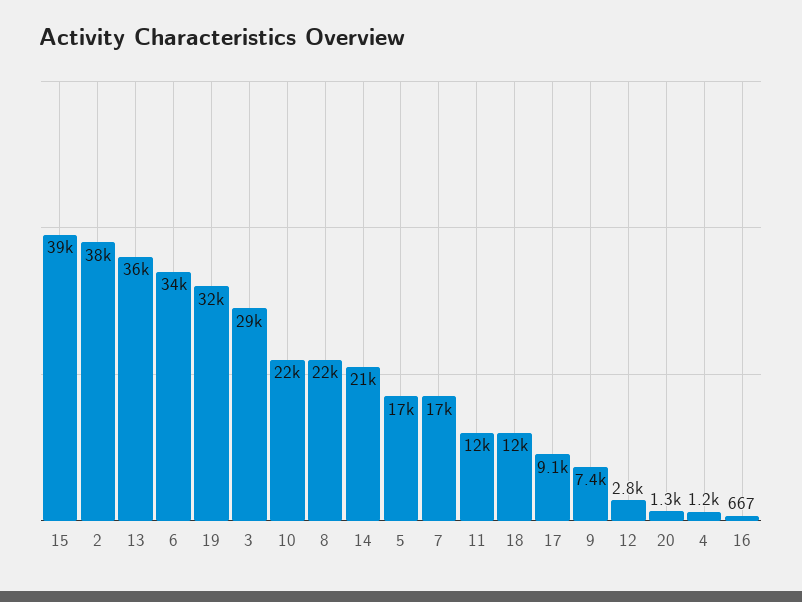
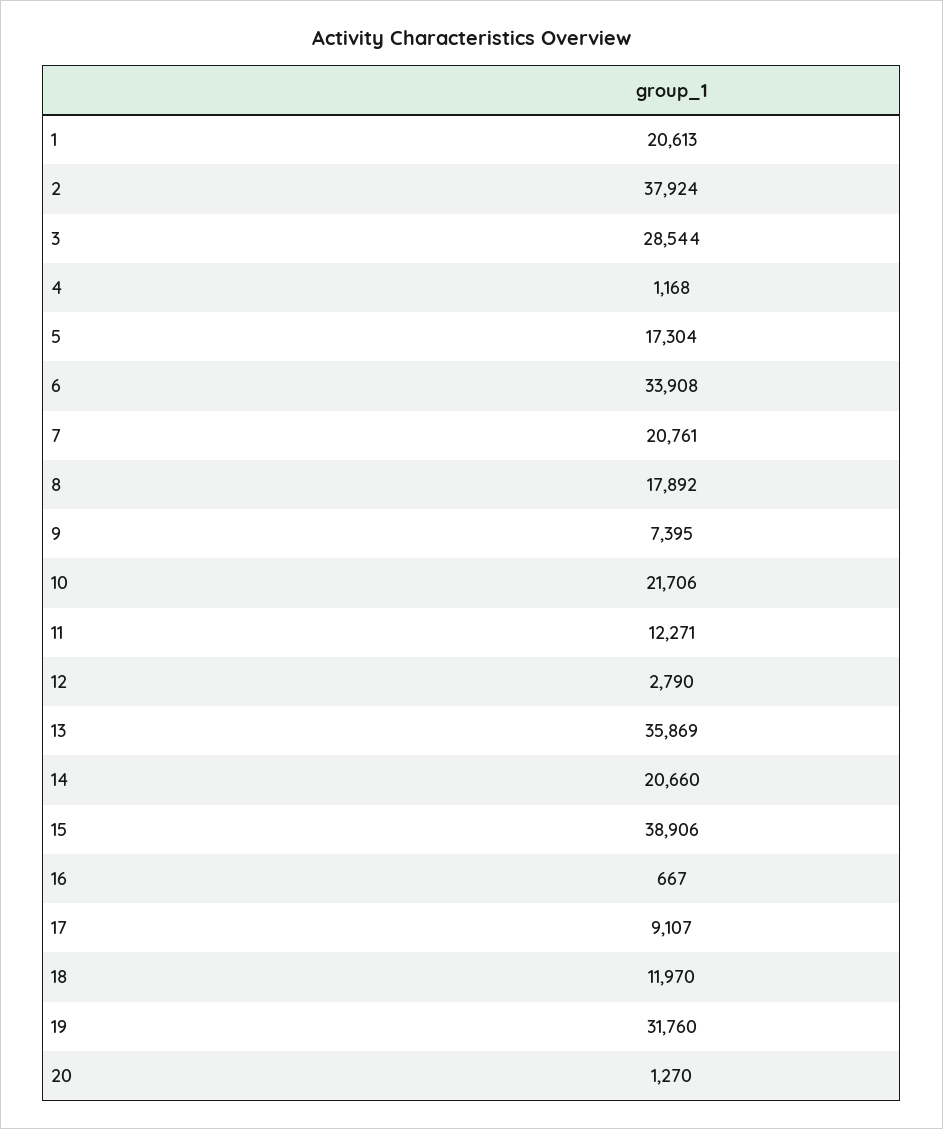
8: 22000 -> 17892
7: 17000 -> 20761
1: none -> 20613

